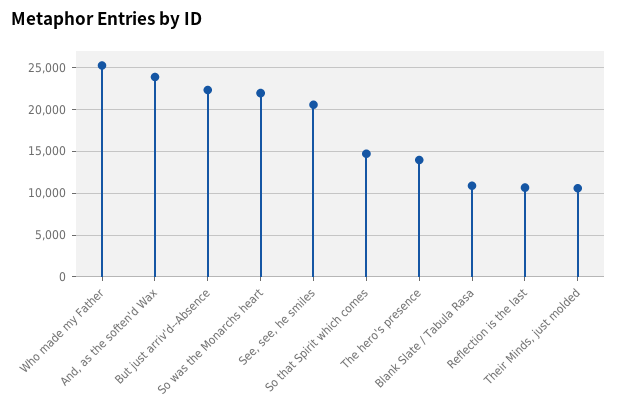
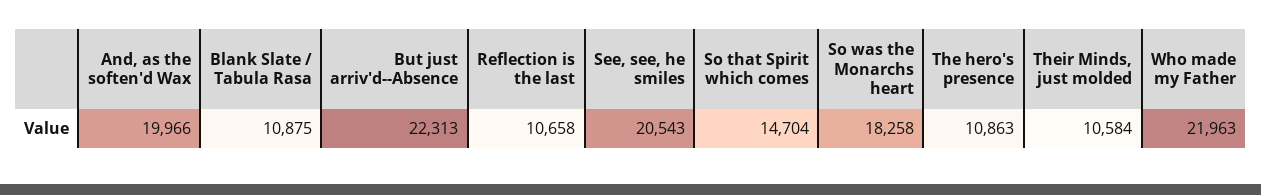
Who made my Father: 25000 -> 21963
And, as the soften'd Wax: 24000 -> 19966
So was the Monarchs heart: 22000 -> 18258
The hero's presence: 14000 -> 10863

